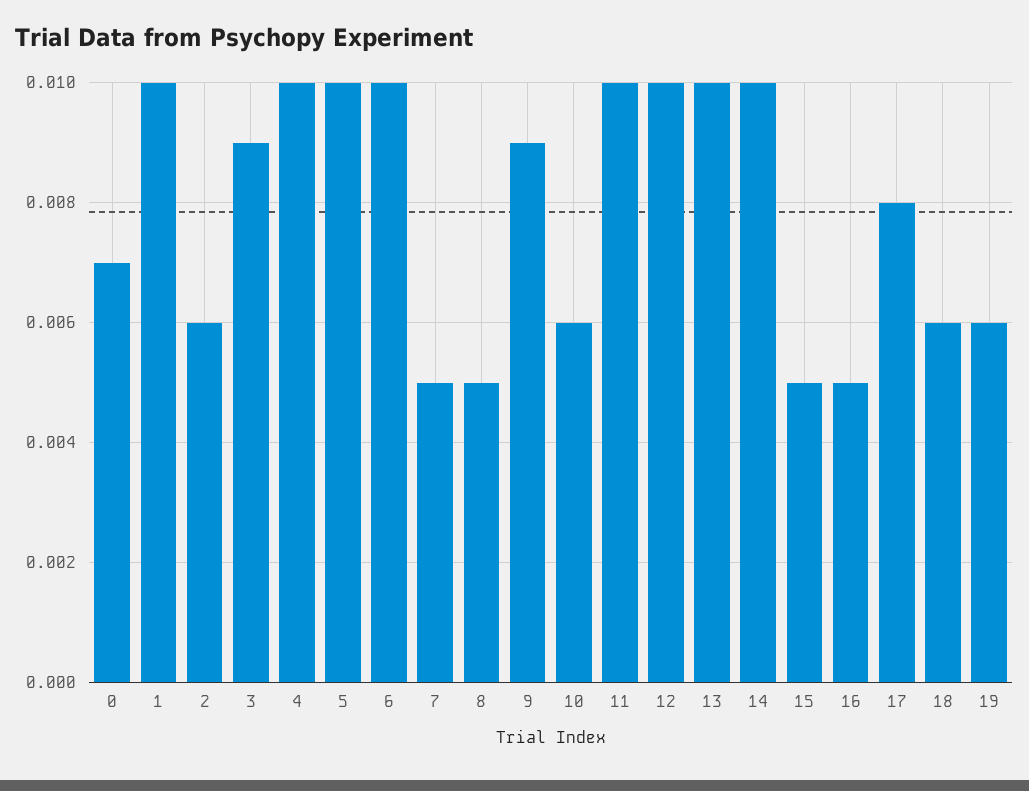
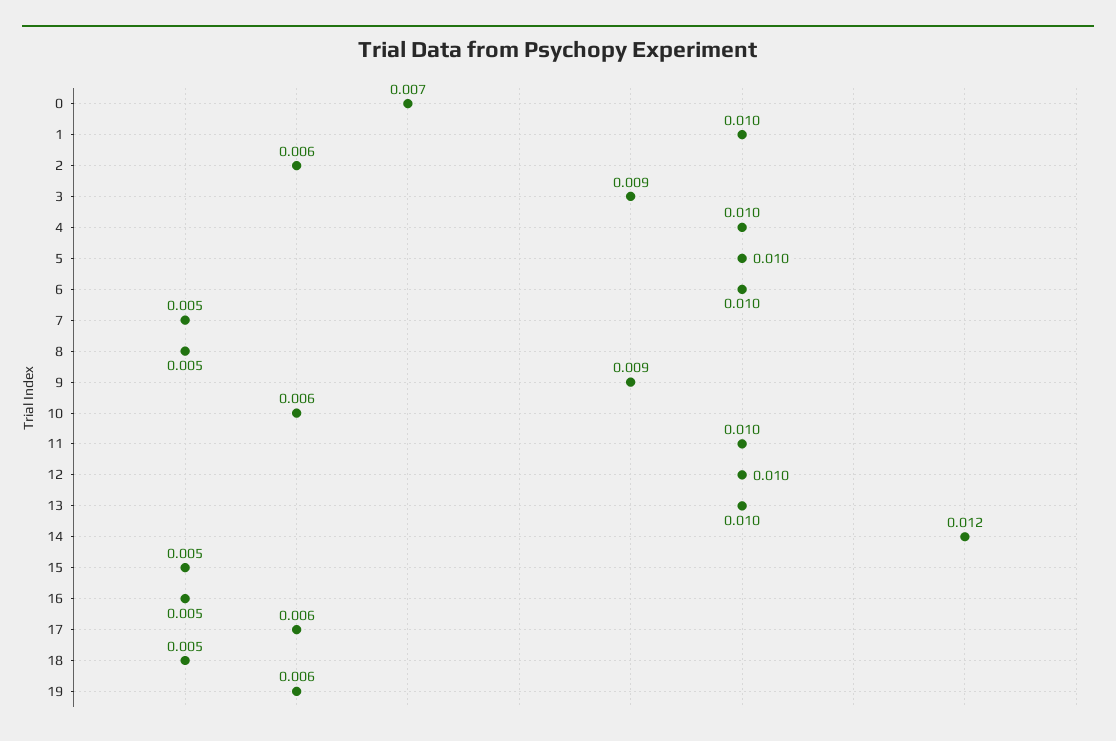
14: 0.01 -> 0.012
17: 0.008 -> 0.006
18: 0.006 -> 0.005

